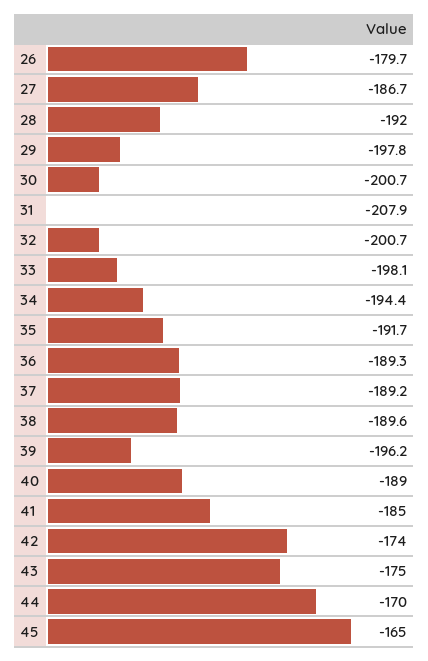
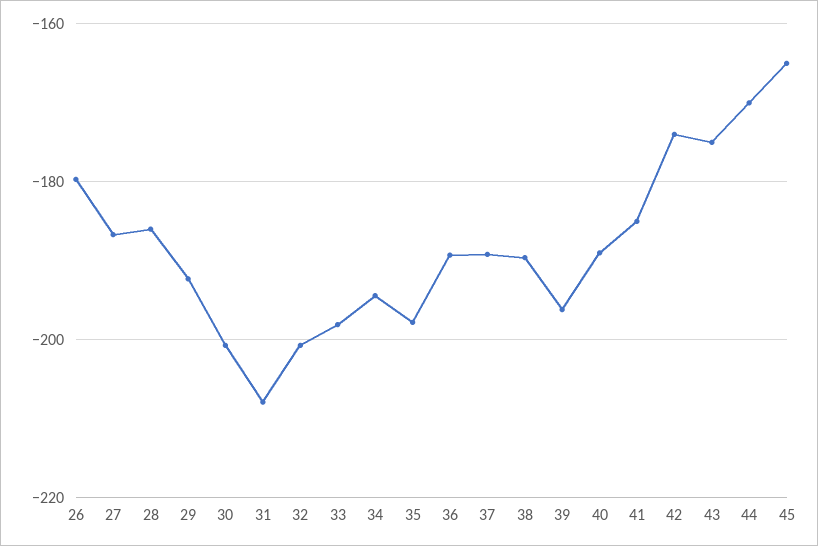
28: -192 -> -186
29: -197.8 -> -192
35: -191.7 -> -198

